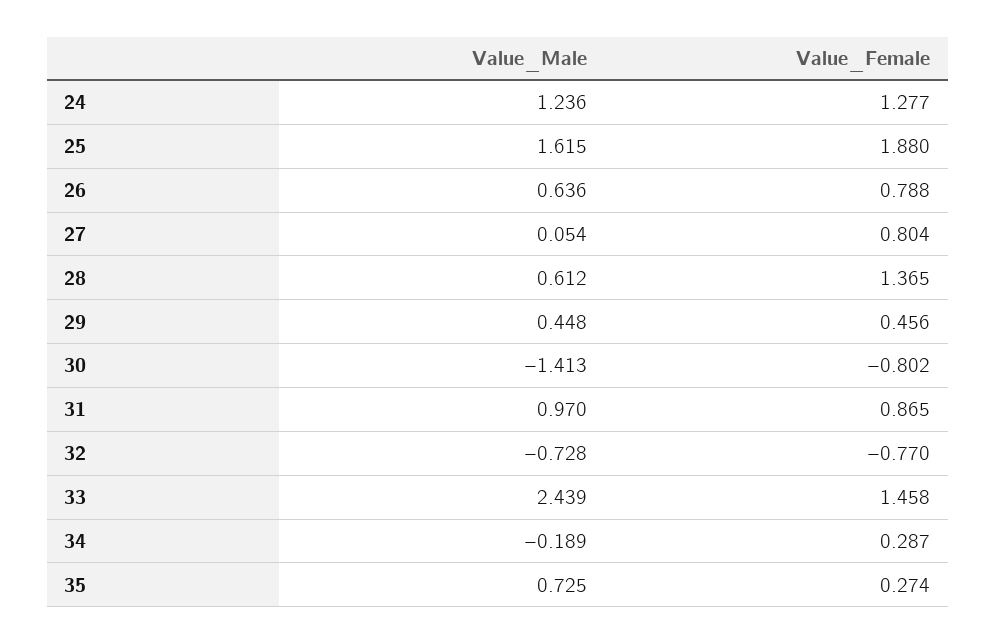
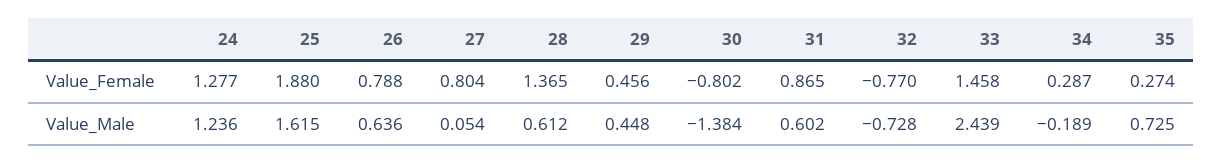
Value_Male, 30: -1.413 -> -1.384
Value_Male, 31: 0.97 -> 0.602

